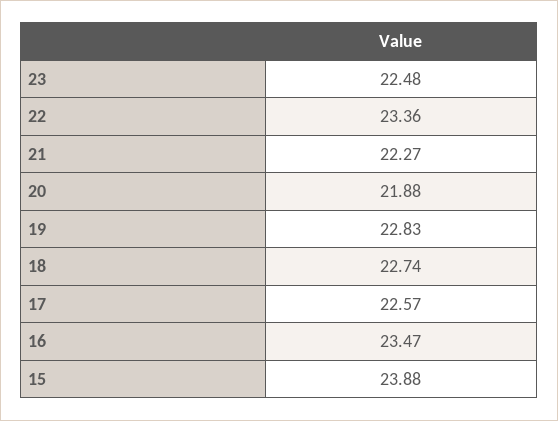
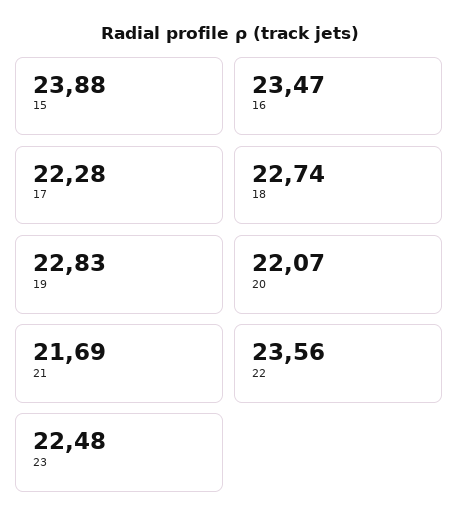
22: 23.36 -> 23.56
21: 22.27 -> 21.69
20: 21.88 -> 22.07
17: 22.57 -> 22.28

